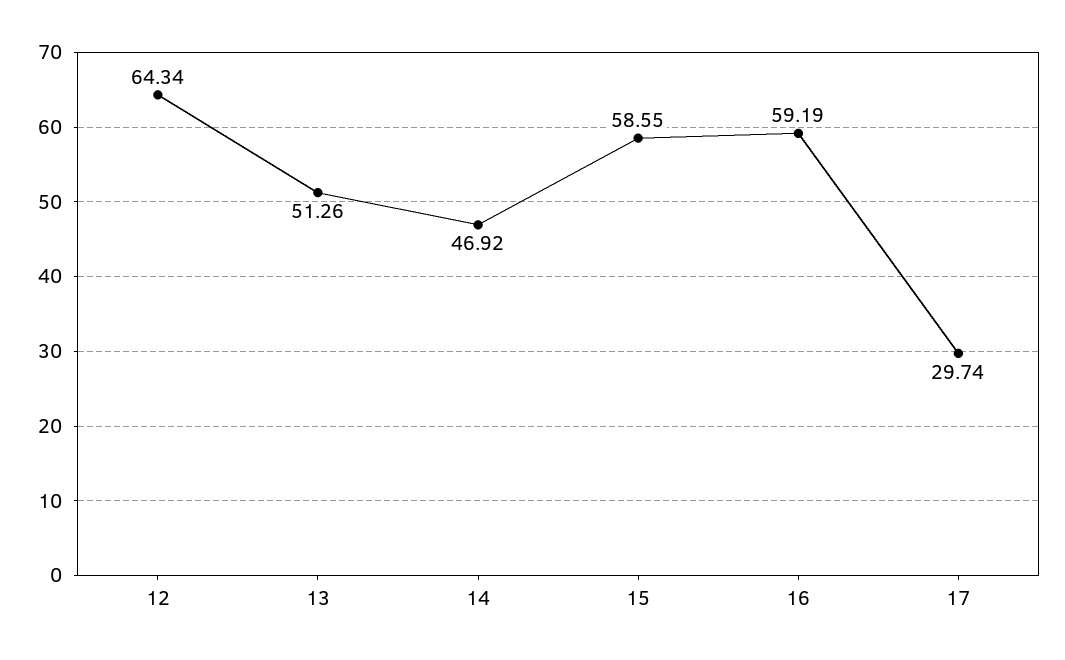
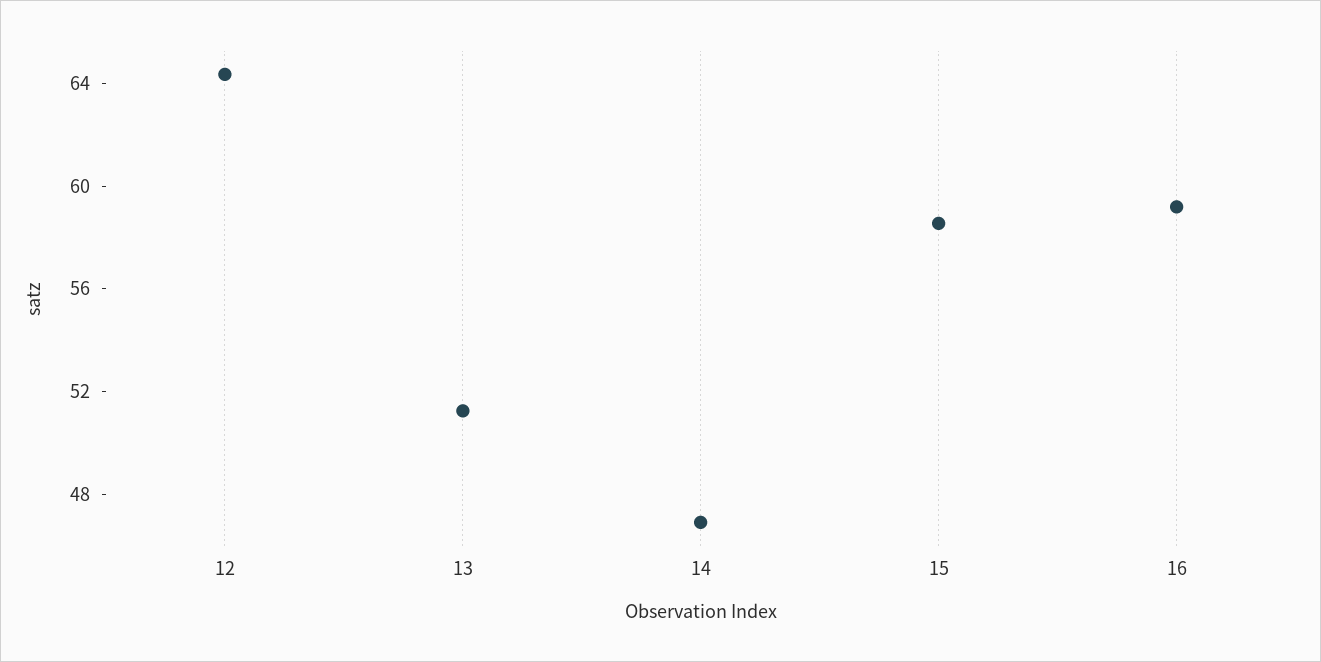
17: 29.74 -> none

